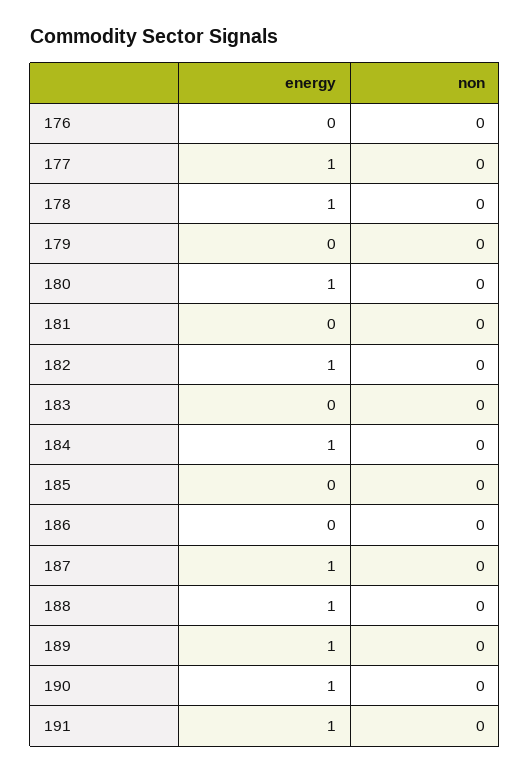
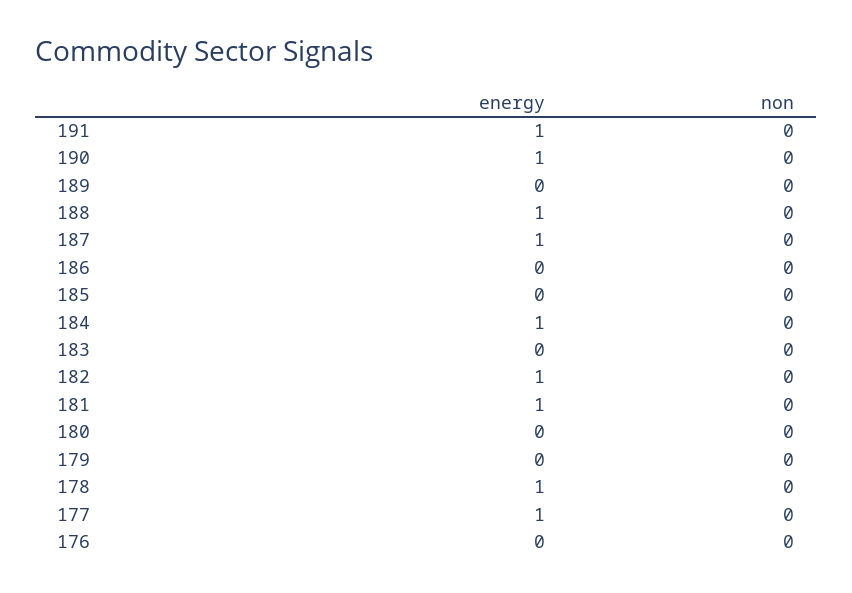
energy, 180: 1 -> 0
energy, 181: 0 -> 1
energy, 189: 1 -> 0

